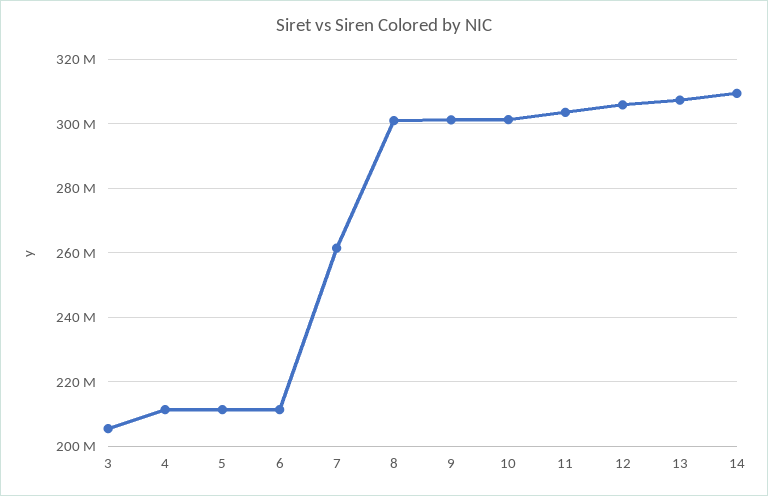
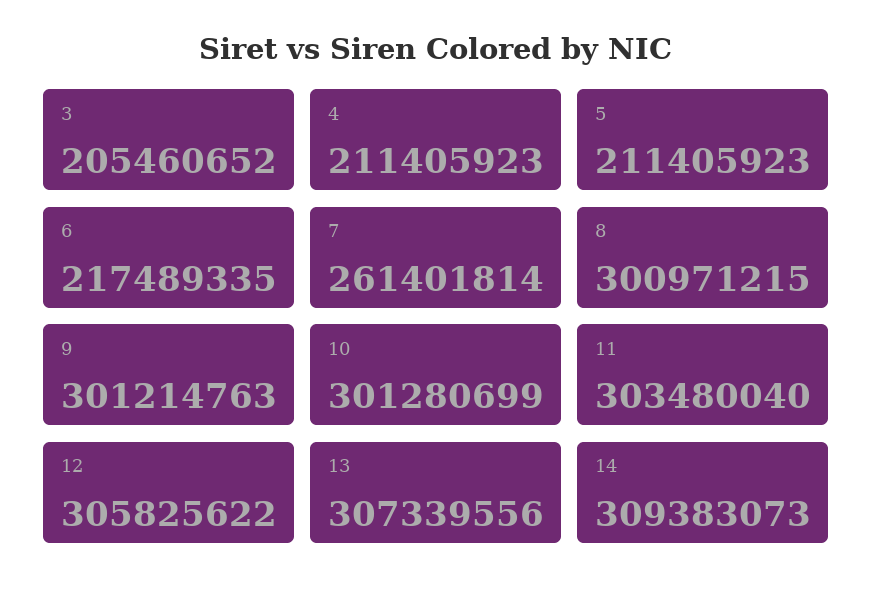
6: 212000000 -> 217489335

